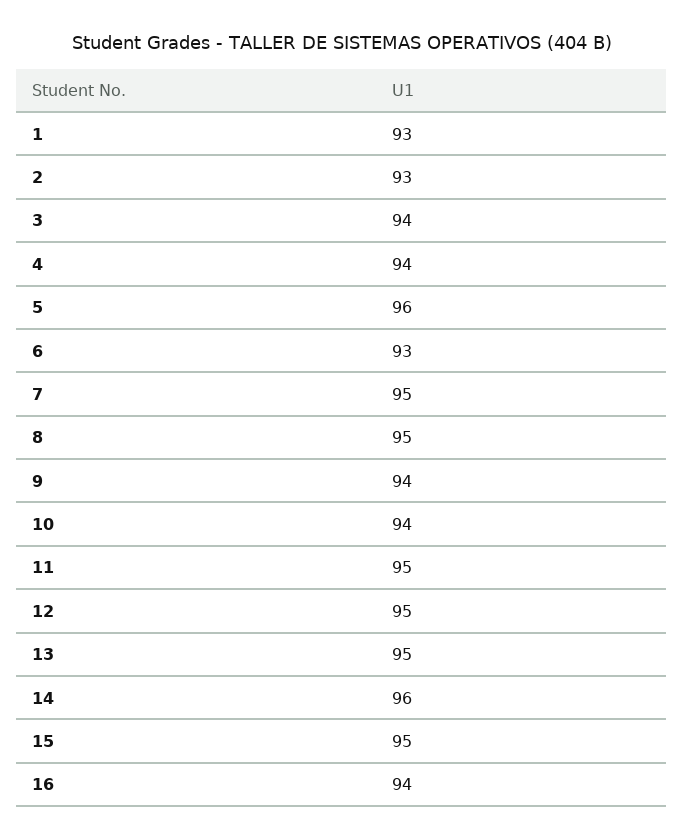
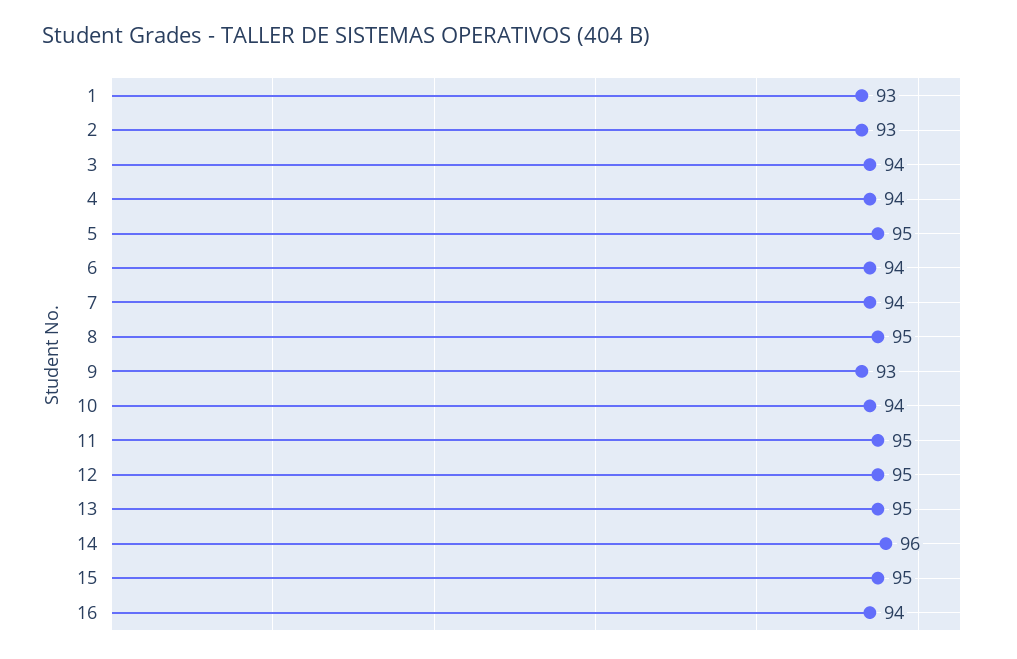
5: 96 -> 95
6: 93 -> 94
7: 95 -> 94
9: 94 -> 93

